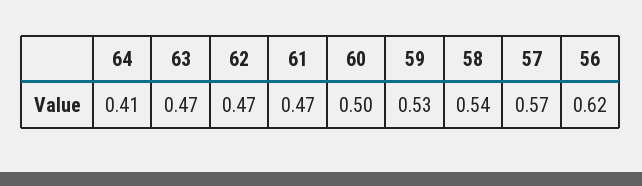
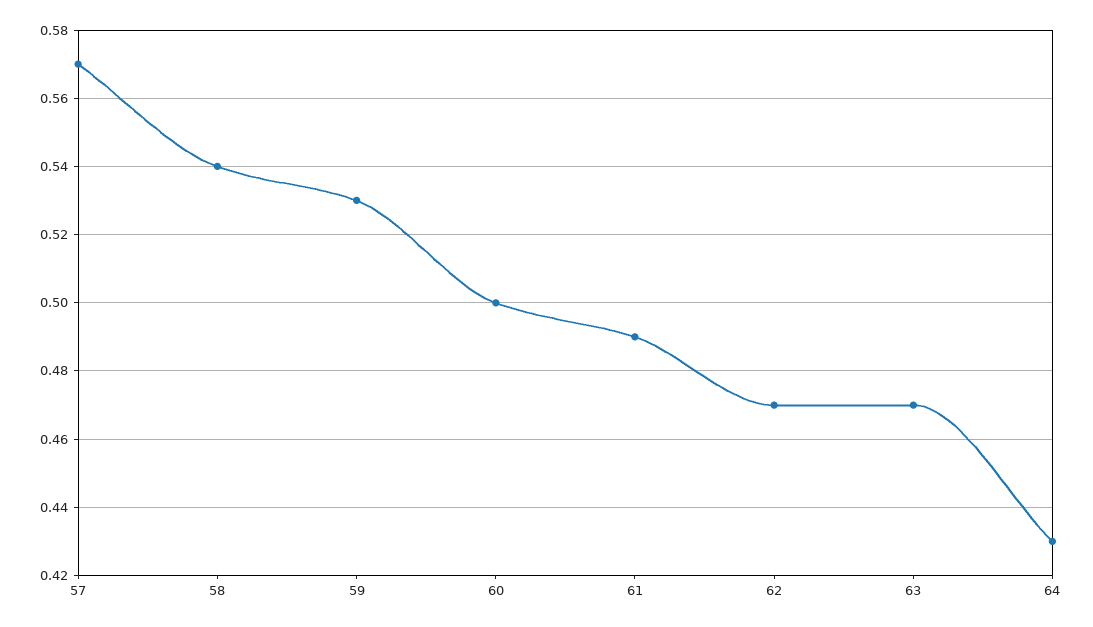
64: 0.41 -> 0.43
61: 0.47 -> 0.49
56: 0.62 -> none

